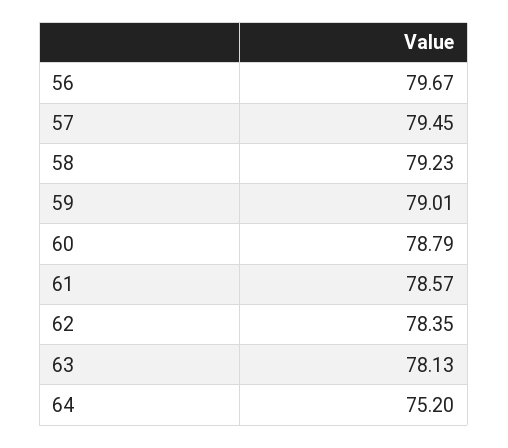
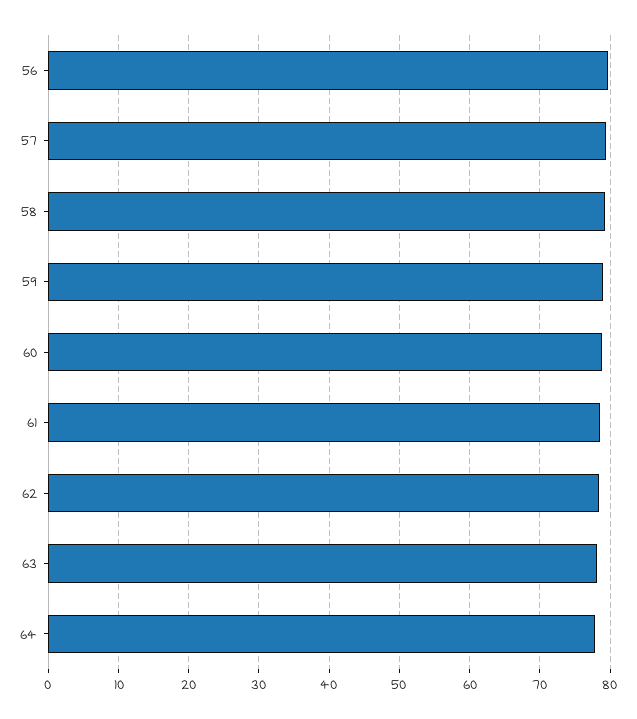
64: 75.2 -> 78

